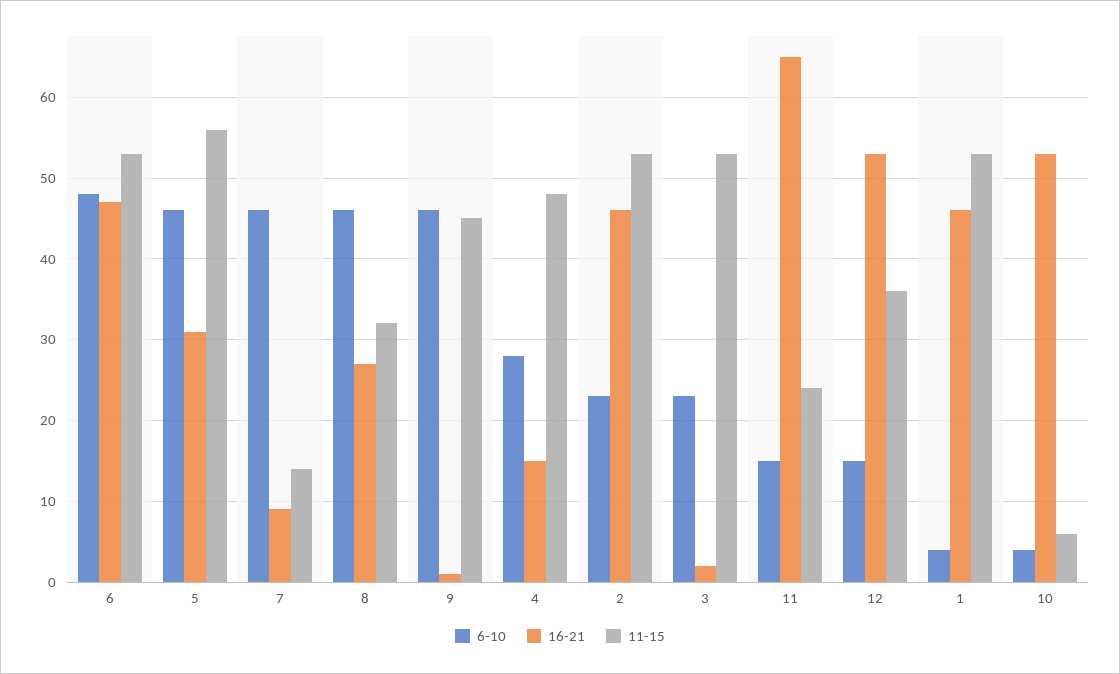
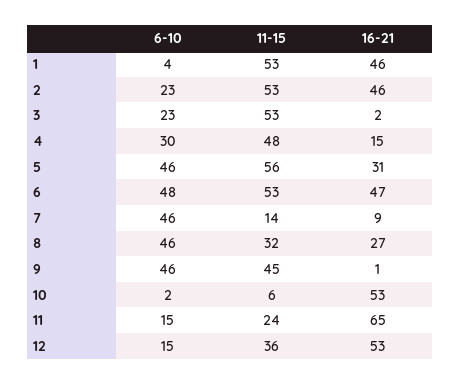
6-10, 4: 28 -> 30
6-10, 10: 4 -> 2

